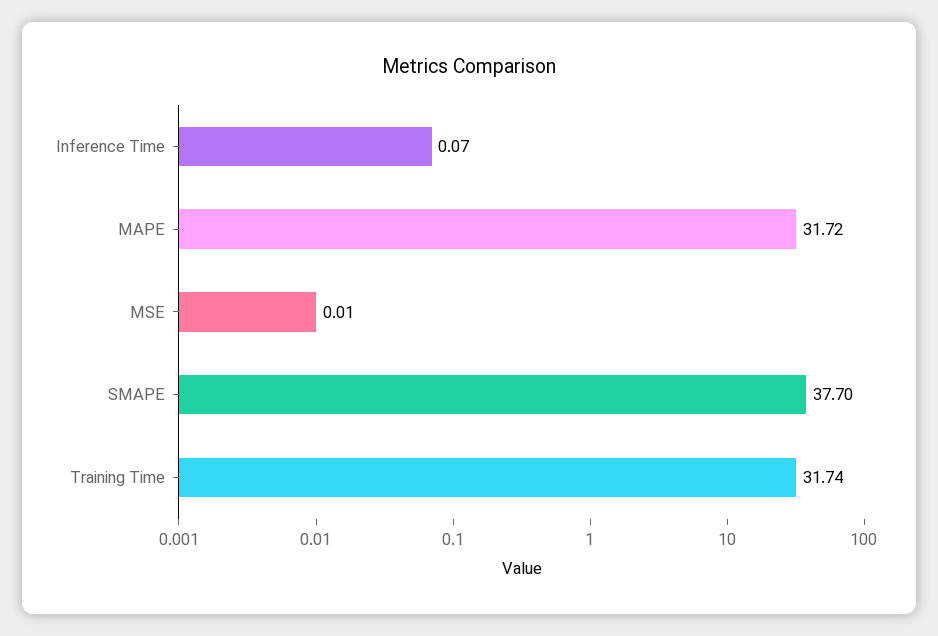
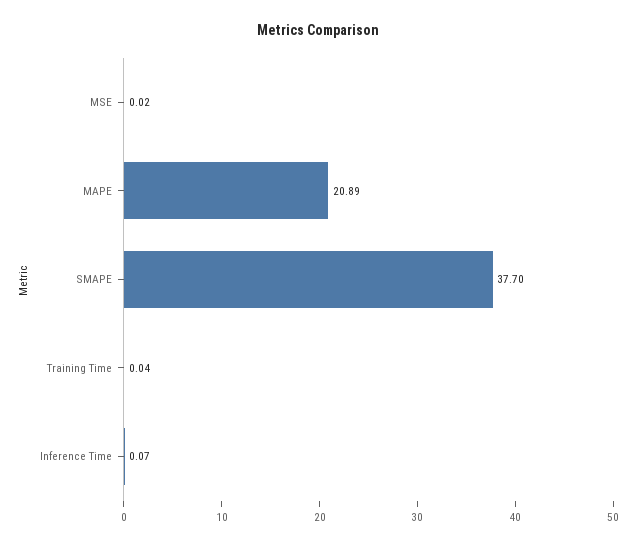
MAPE: 31.72 -> 20.89
MSE: 0.01 -> 0.02
Training Time: 31.74 -> 0.04

